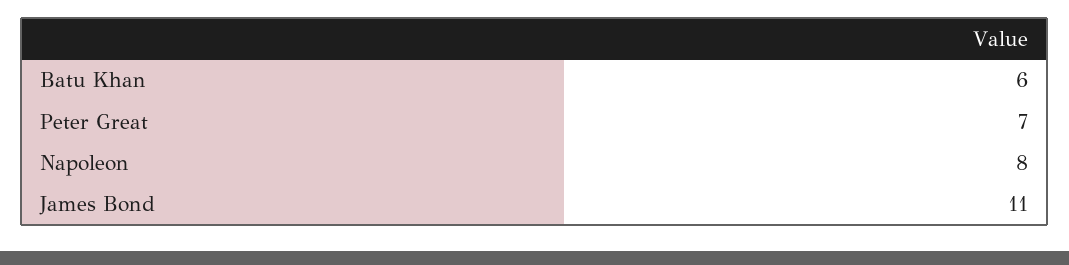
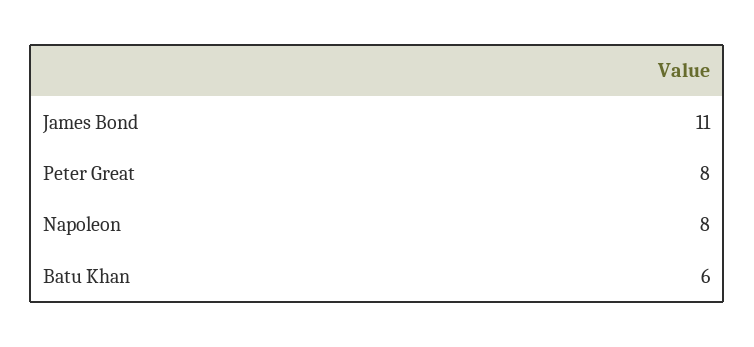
Peter Great: 7 -> 8

